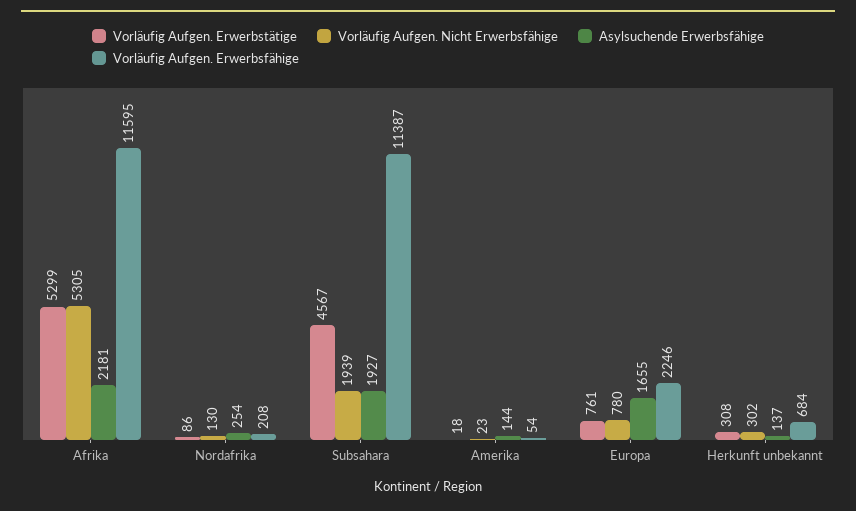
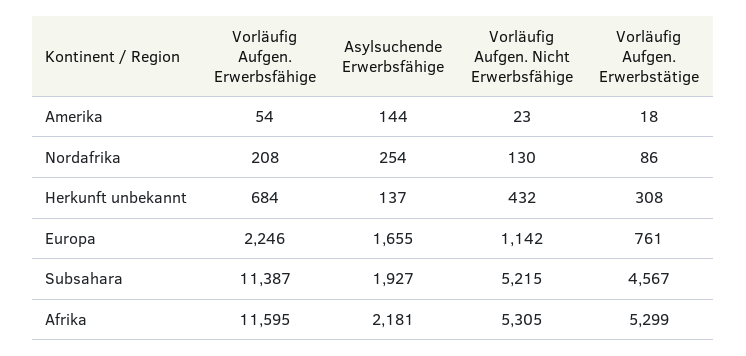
Vorläufig Aufgen. Nicht Erwerbsfähige, Subsahara: 1939 -> 5215
Vorläufig Aufgen. Nicht Erwerbsfähige, Europa: 780 -> 1142
Vorläufig Aufgen. Nicht Erwerbsfähige, Herkunft unbekannt: 302 -> 432

